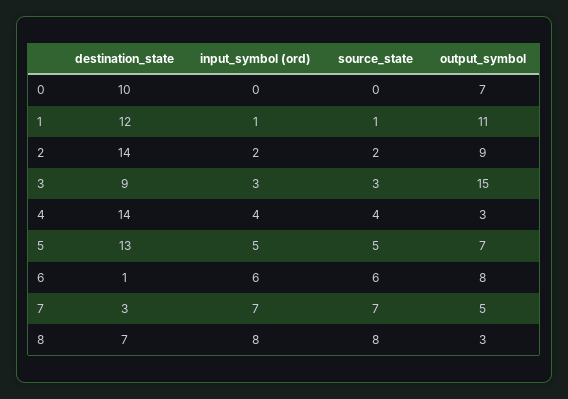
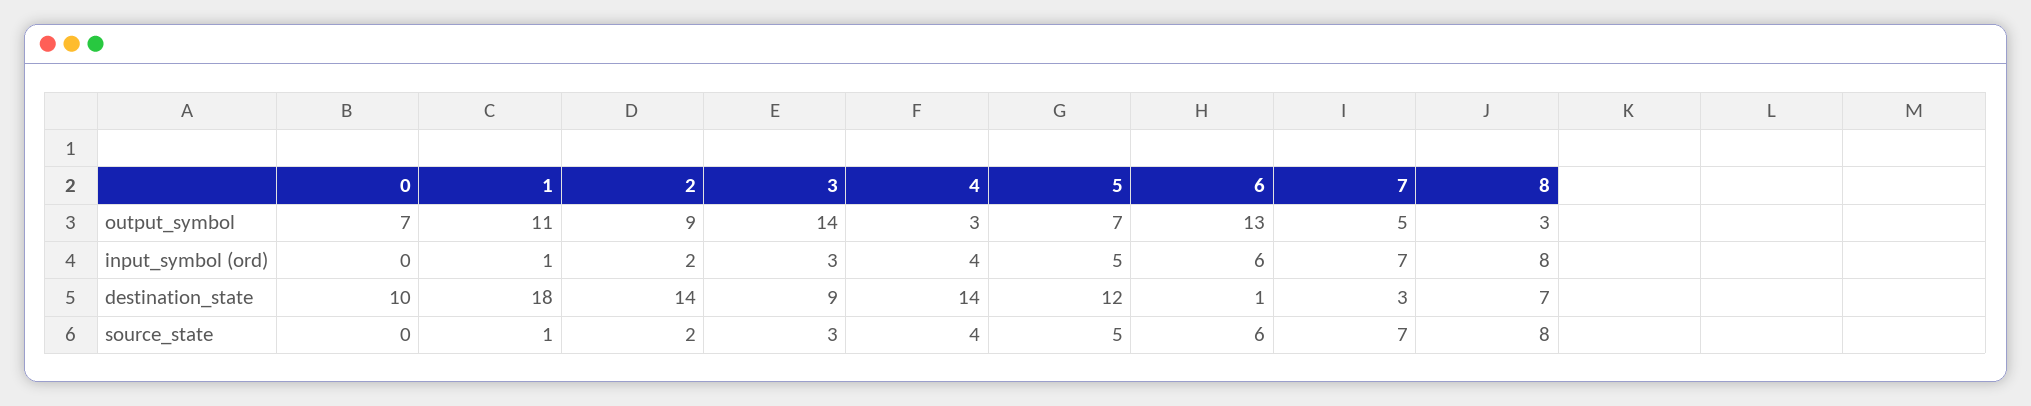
destination_state, 1: 12 -> 18
output_symbol, 3: 15 -> 14
destination_state, 5: 13 -> 12
output_symbol, 6: 8 -> 13

